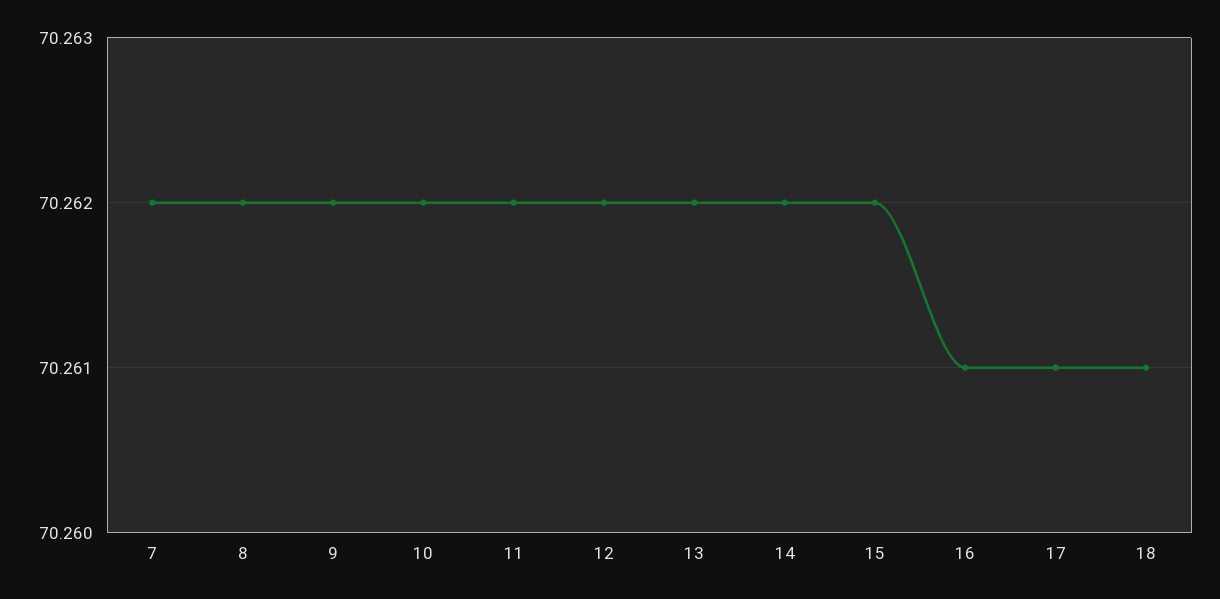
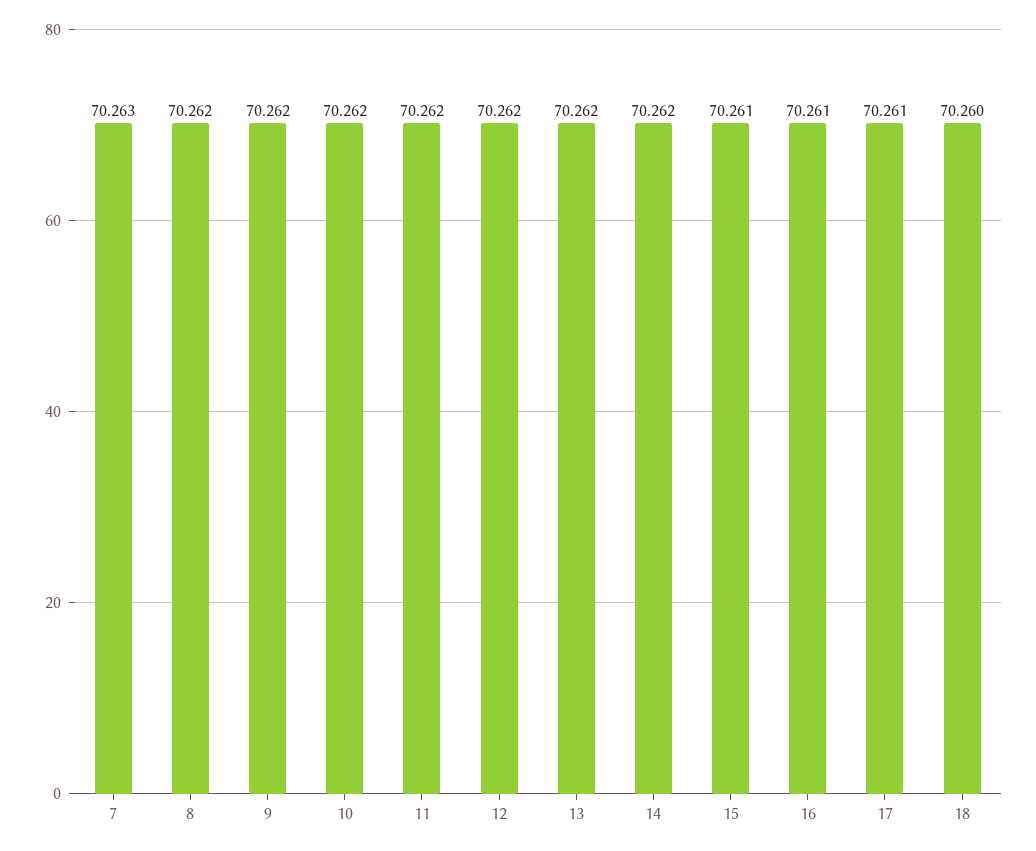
7: 70.262 -> 70.263
15: 70.262 -> 70.261
18: 70.261 -> 70.26

